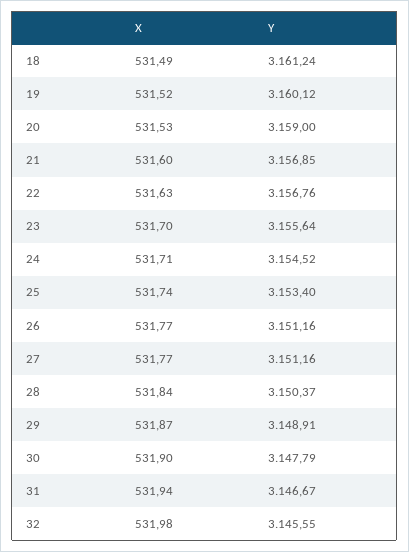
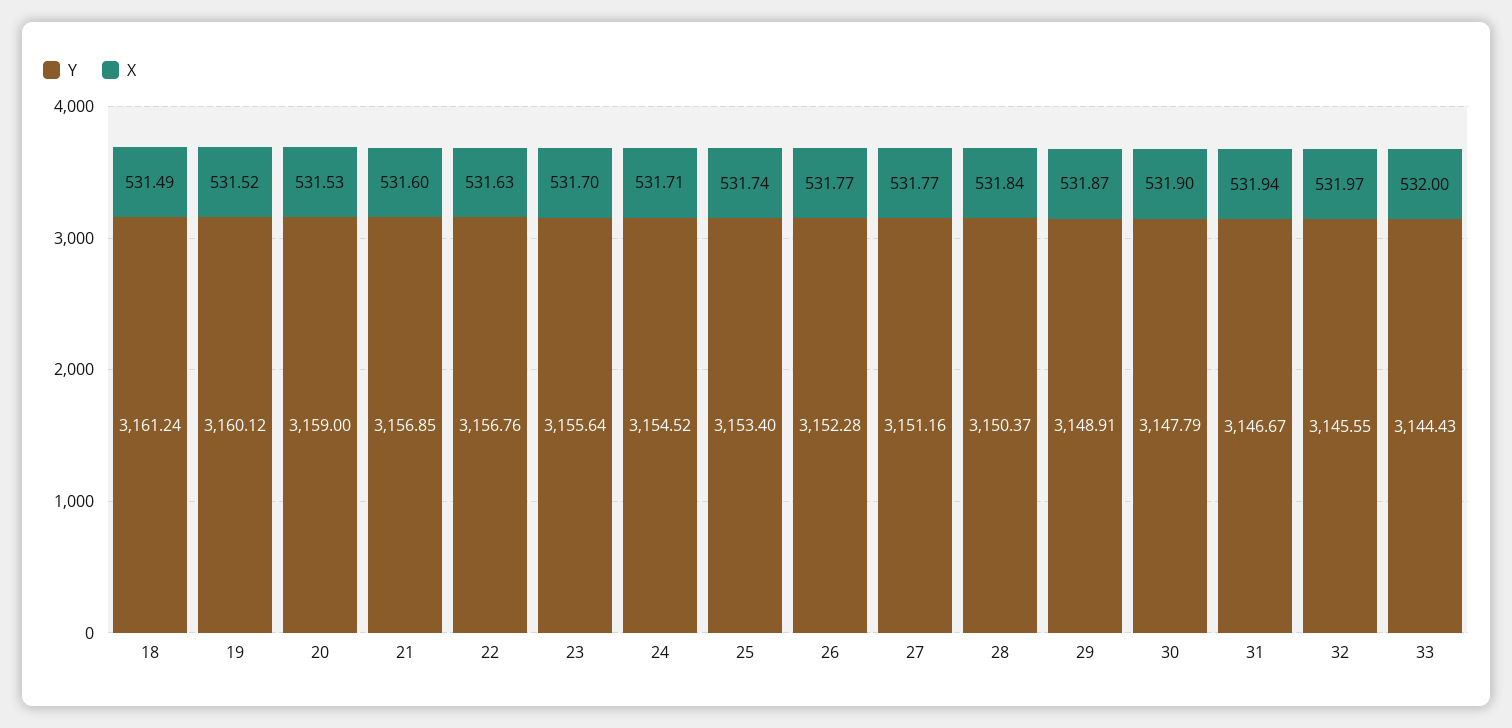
Y, 26: 3151.16 -> 3152.28
X, 32: 531.98 -> 531.97
Y, 33: none -> 3144.43
X, 33: none -> 532

